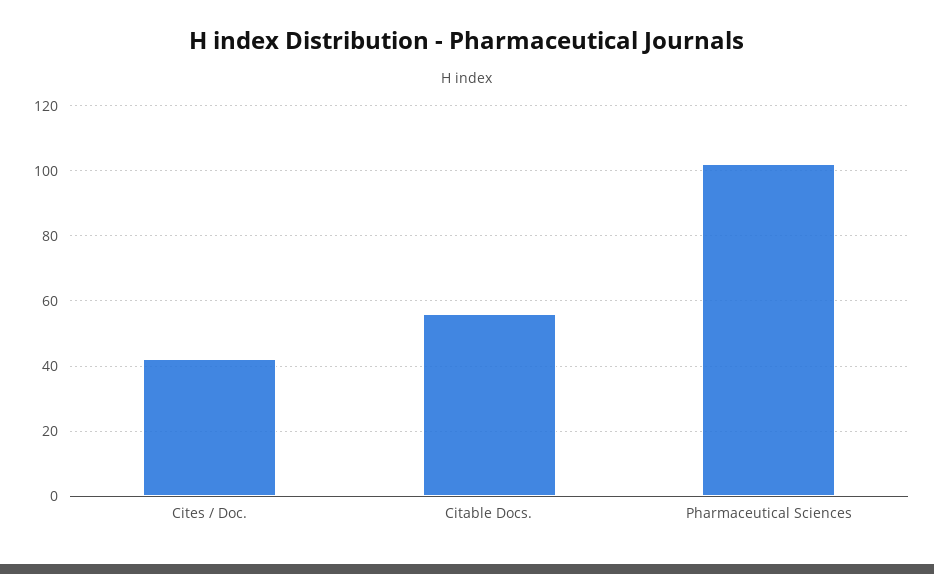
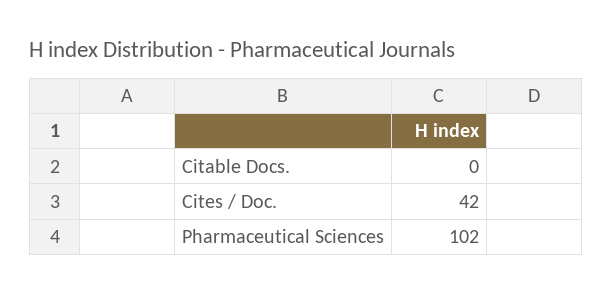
Citable Docs.: 55 -> 0

